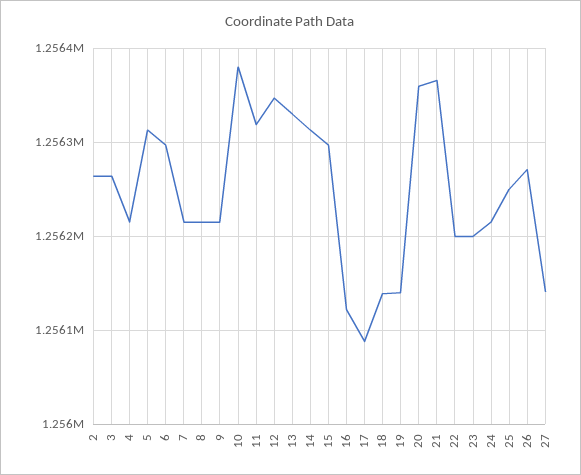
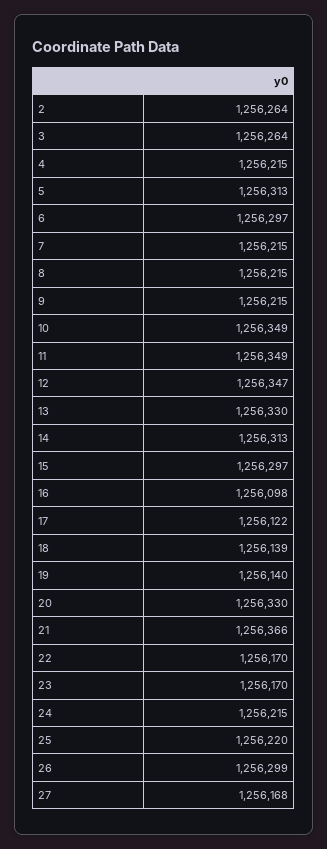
10: 1256380 -> 1256349
11: 1256320 -> 1256349
16: 1256120 -> 1256098
17: 1256090 -> 1256122
20: 1256360 -> 1256330
22: 1256200 -> 1256170
23: 1256200 -> 1256170
25: 1256250 -> 1256220
26: 1256270 -> 1256299
27: 1256140 -> 1256168

